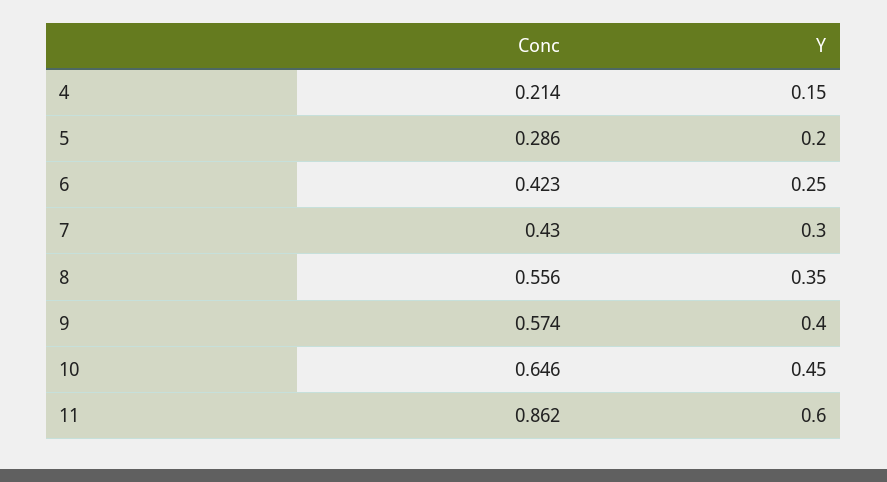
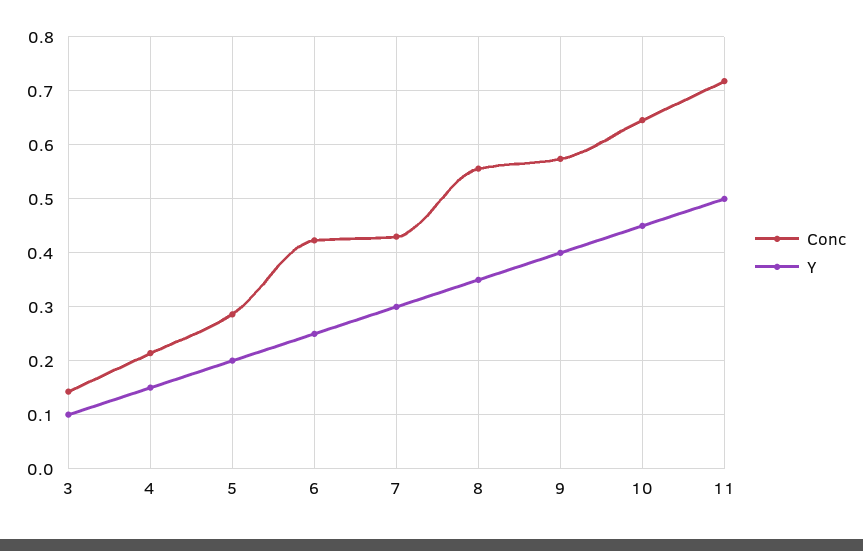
Conc, 11: 0.862 -> 0.72
Y, 11: 0.6 -> 0.5
Conc, 3: none -> 0.14
Y, 3: none -> 0.1

